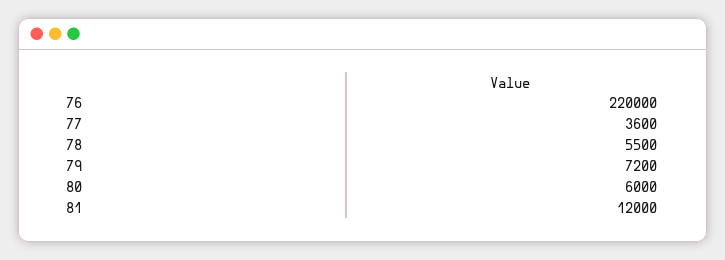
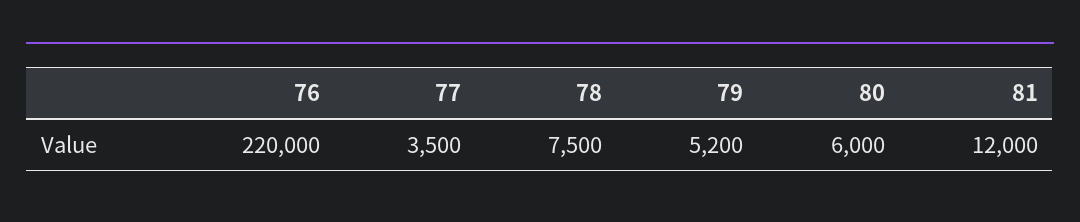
77: 3600 -> 3500
78: 5500 -> 7500
79: 7200 -> 5200

